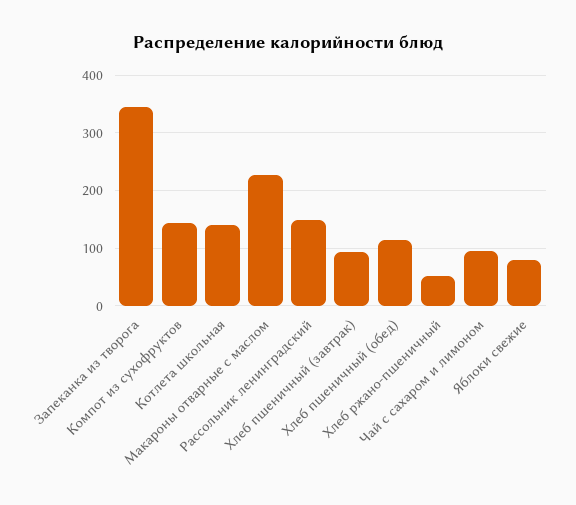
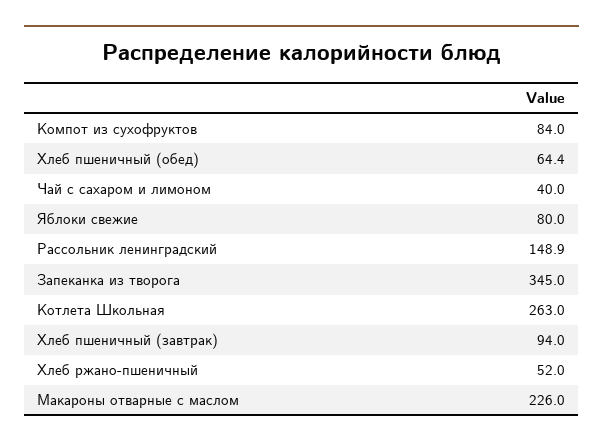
Компот из сухофруктов: 140 -> 84
Котлета школьная: 140 -> 263
Хлеб пшеничный (обед): 120 -> 64.4
Чай с сахаром и лимоном: 100 -> 40

